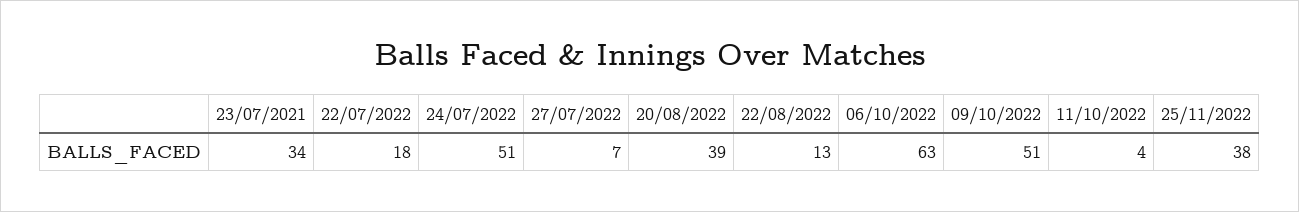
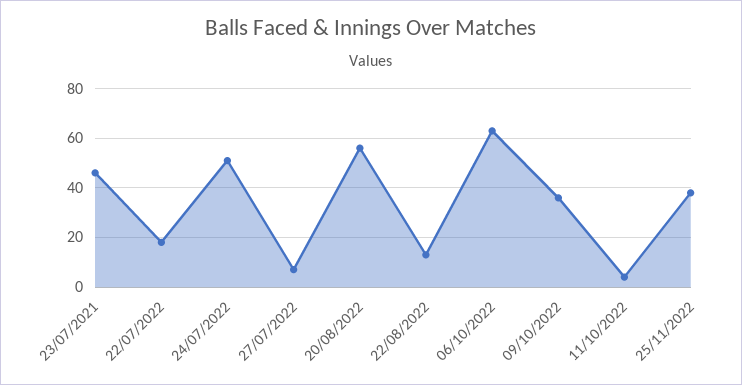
23/07/2021: 34 -> 45
20/08/2022: 39 -> 55
09/10/2022: 51 -> 35

